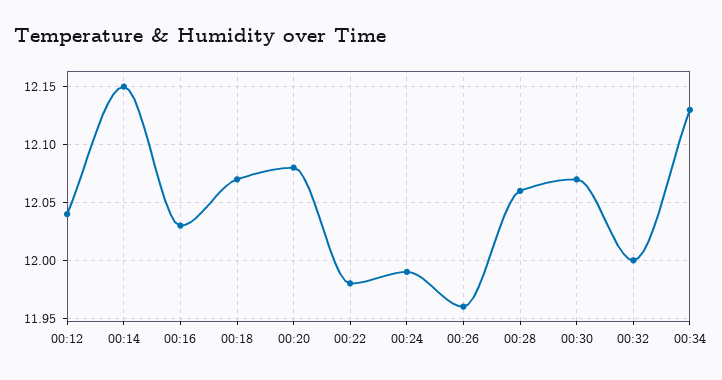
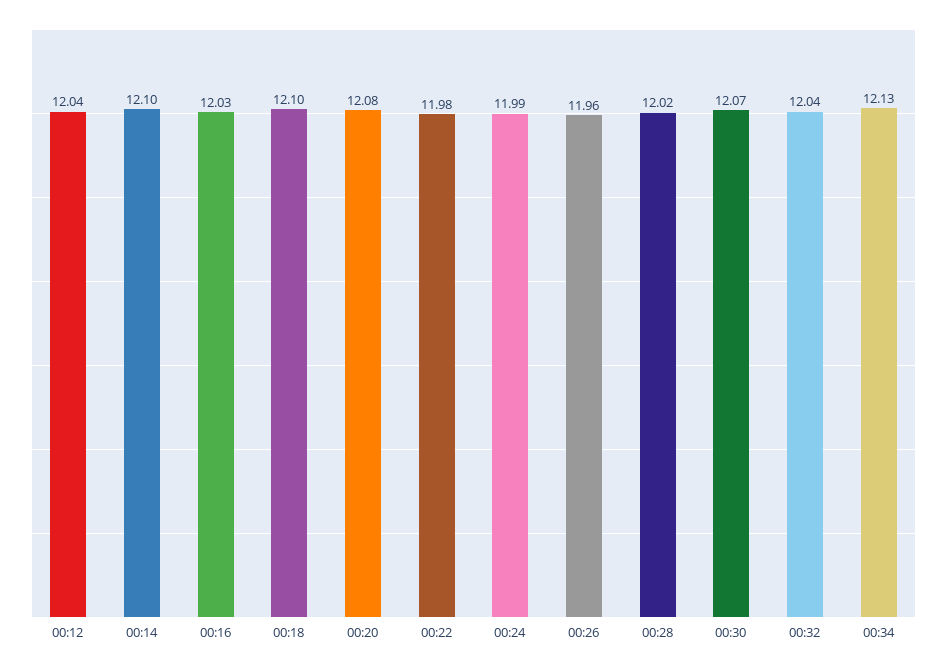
00:14: 12.15 -> 12.1
00:18: 12.07 -> 12.1
00:28: 12.06 -> 12.02
00:32: 12 -> 12.04

